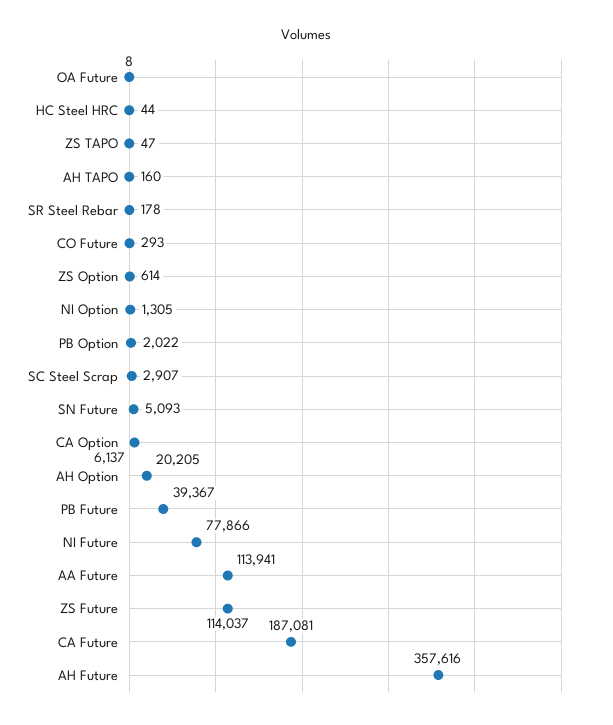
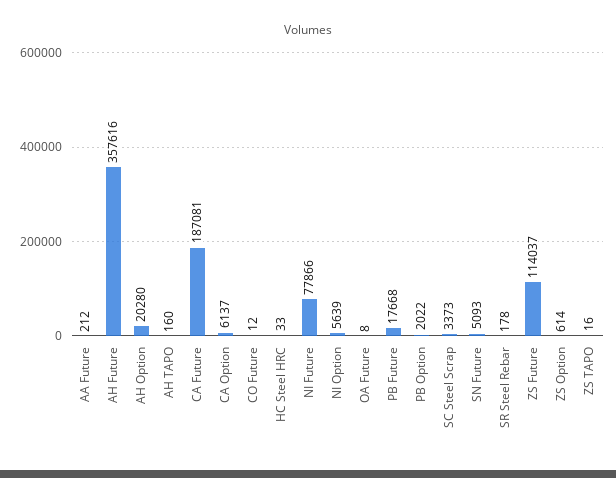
HC Steel HRC: 44 -> 33
ZS TAPO: 47 -> 16
CO Future: 293 -> 12
NI Option: 1305 -> 5639
SC Steel Scrap: 2907 -> 3373
AH Option: 20205 -> 20280
PB Future: 39367 -> 17668
AA Future: 113941 -> 212

